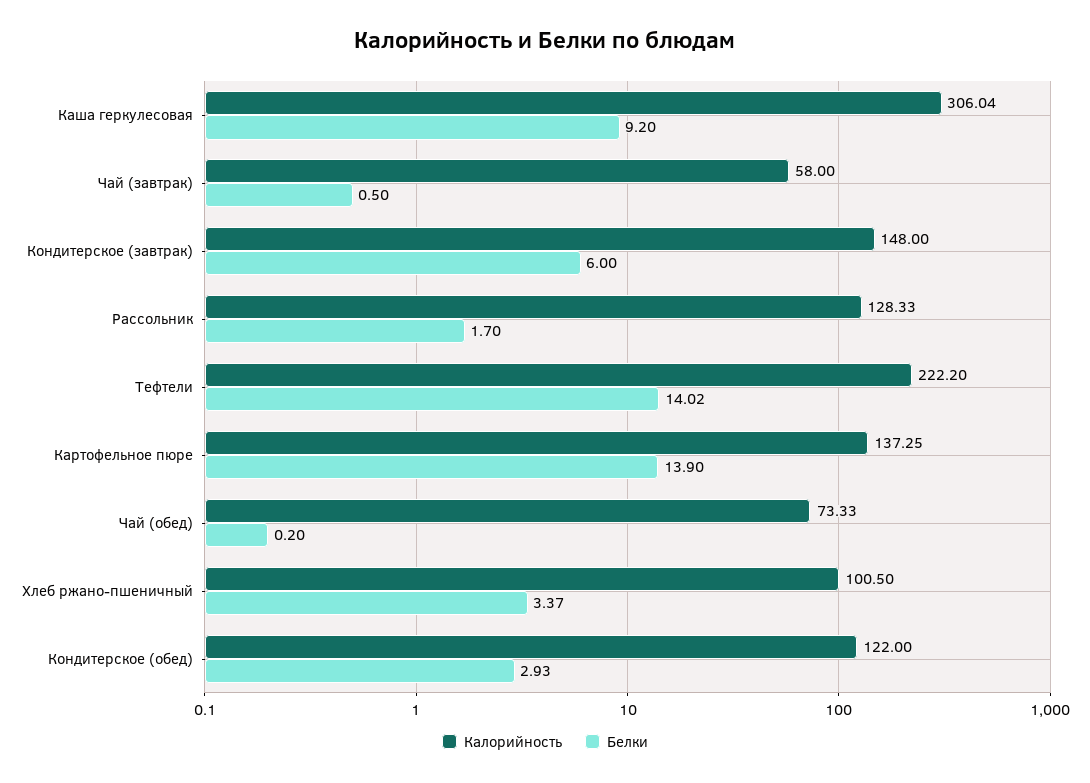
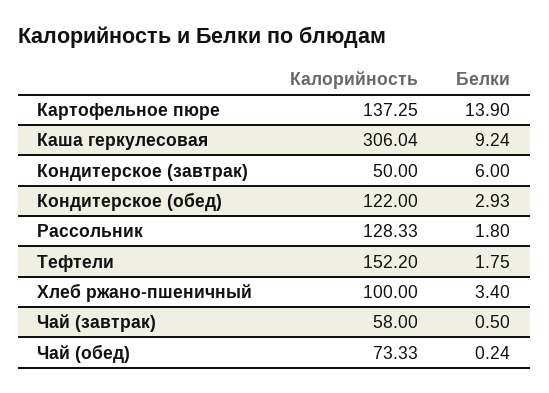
Белки, Каша геркулесовая: 9.2 -> 9.24
Калорийность, Кондитерское (завтрак): 148 -> 50
Белки, Рассольник: 1.7 -> 1.8
Калорийность, Тефтели: 222.2 -> 152.2
Белки, Тефтели: 14.02 -> 1.75
Белки, Чай (обед): 0.2 -> 0.24
Калорийность, Хлеб ржано-пшеничный: 100.5 -> 100
Белки, Хлеб ржано-пшеничный: 3.37 -> 3.4

